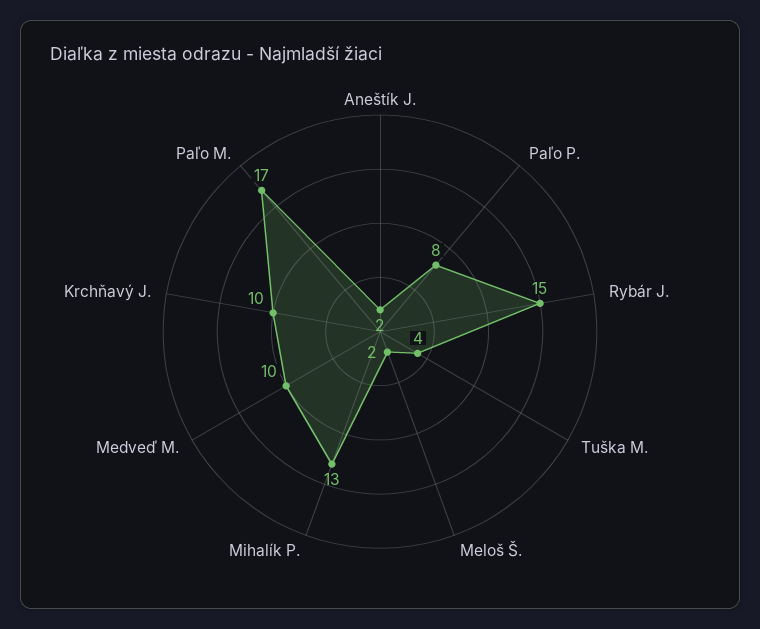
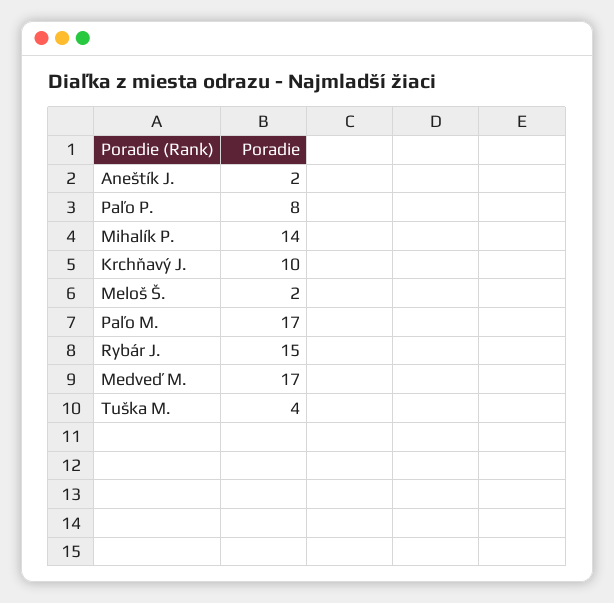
Mihalík P.: 13 -> 14
Medveď M.: 10 -> 17

